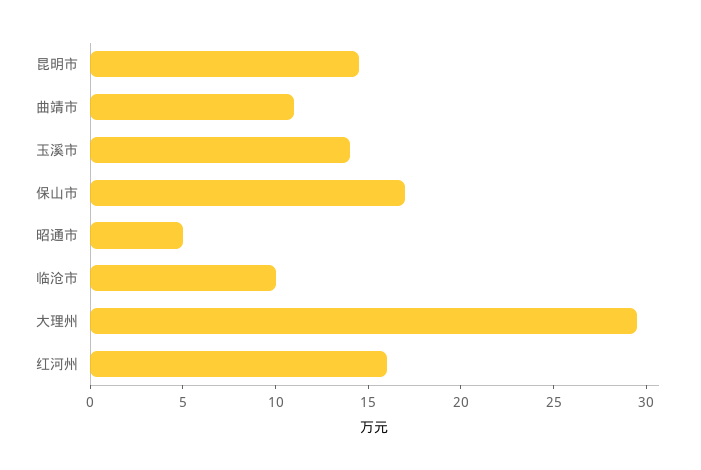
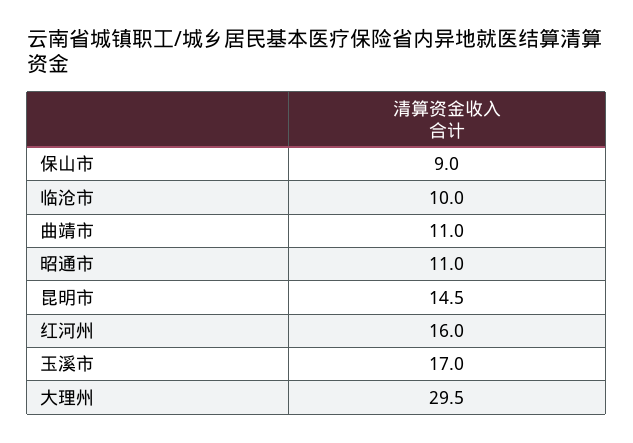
玉溪市: 14 -> 17
保山市: 17 -> 9
昭通市: 5 -> 11

